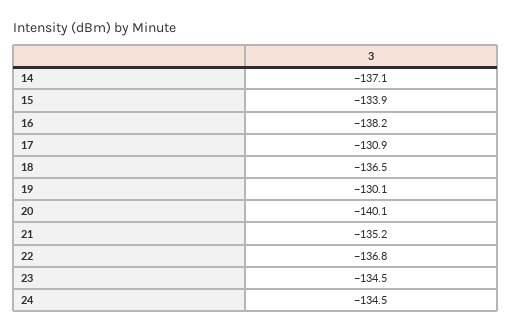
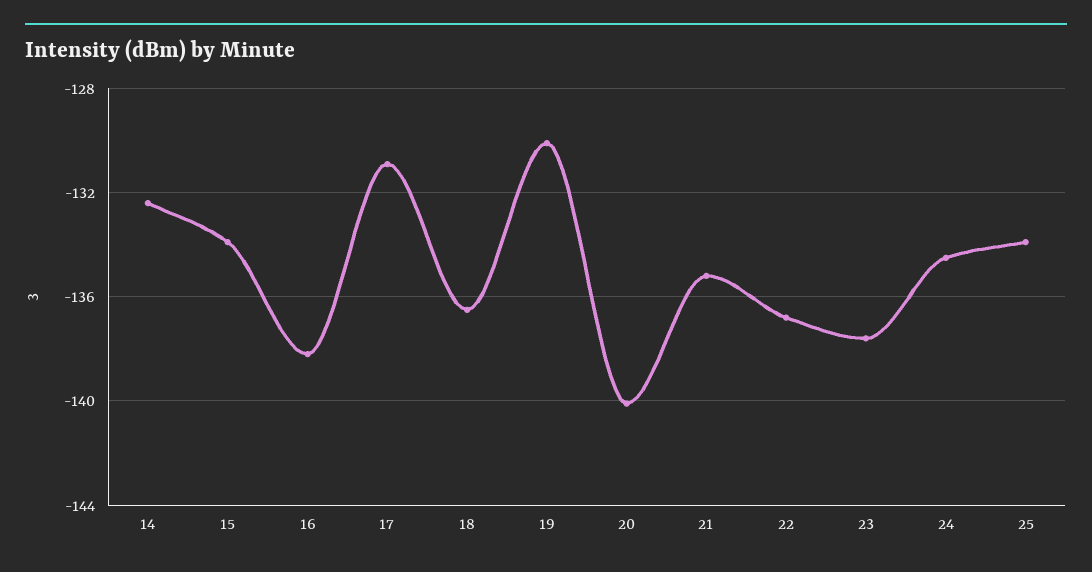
14: -137.1 -> -132.5
23: -134.5 -> -137.5
25: none -> -134

